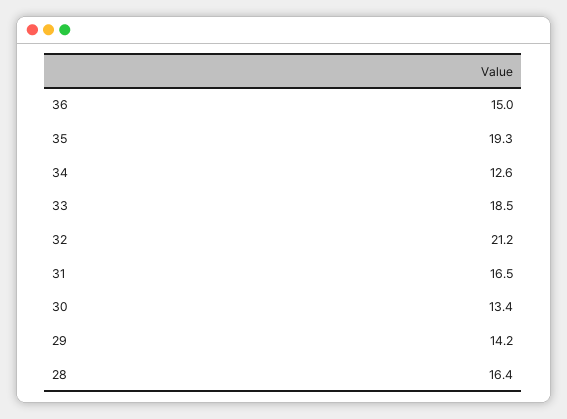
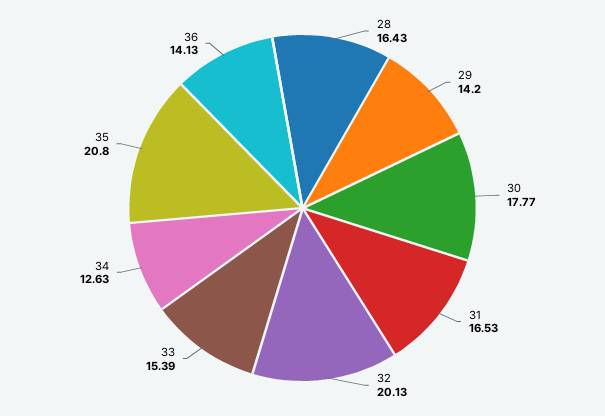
36: 15 -> 14.13
35: 19.3 -> 20.8
33: 18.5 -> 15.39
32: 21.2 -> 20.13
30: 13.4 -> 17.77

